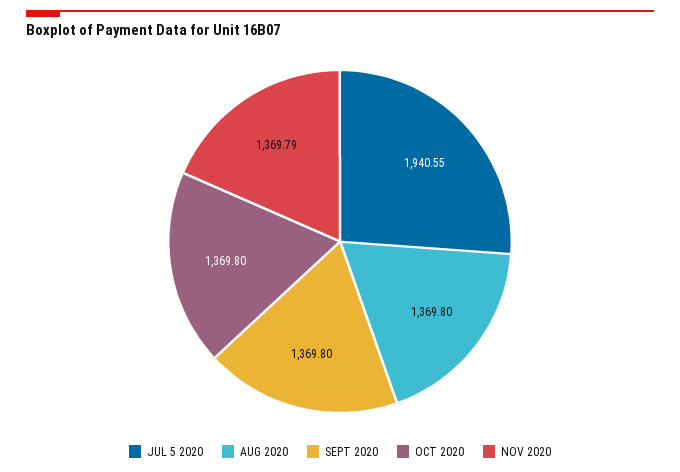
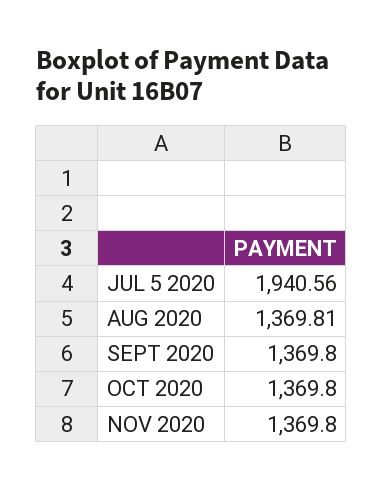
JUL 5 2020: 1940.55 -> 1940.56
AUG 2020: 1369.8 -> 1369.81
NOV 2020: 1369.79 -> 1369.8

